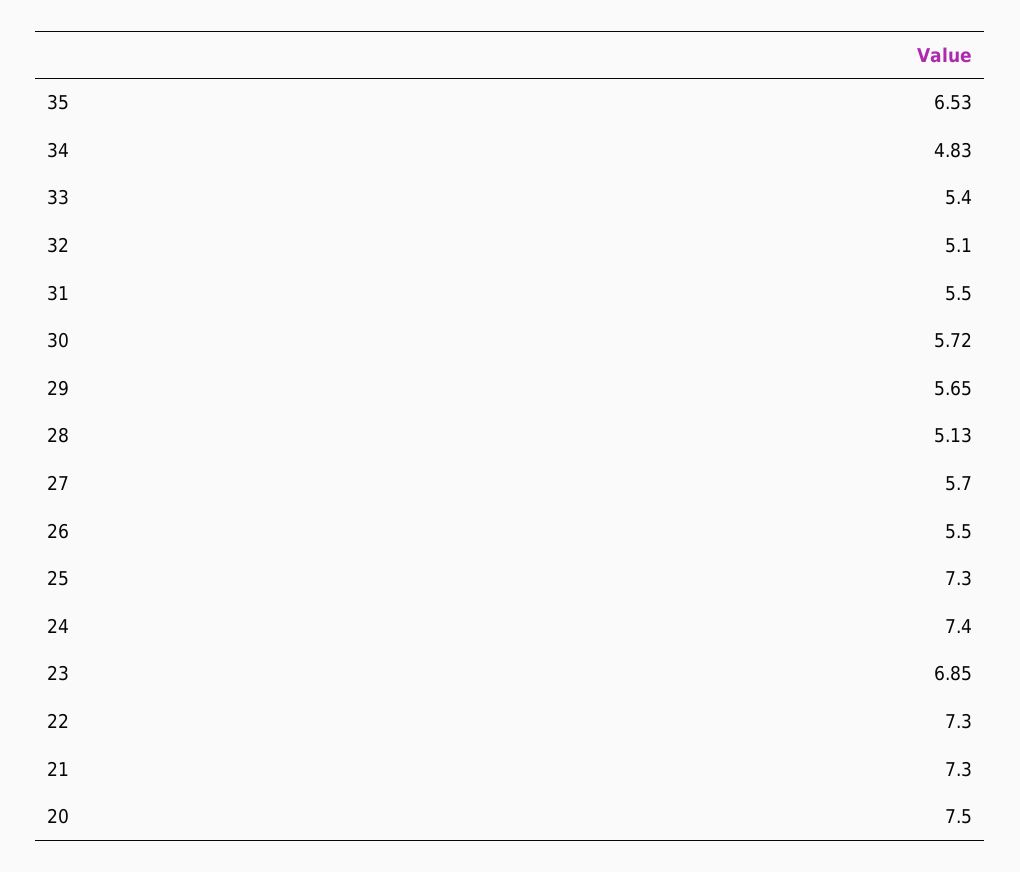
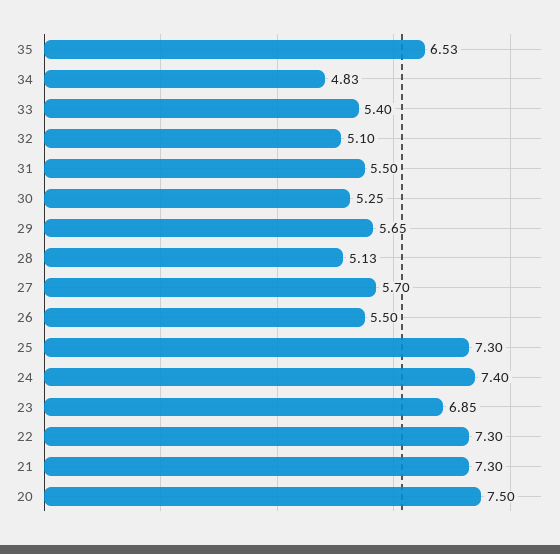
30: 5.72 -> 5.25

